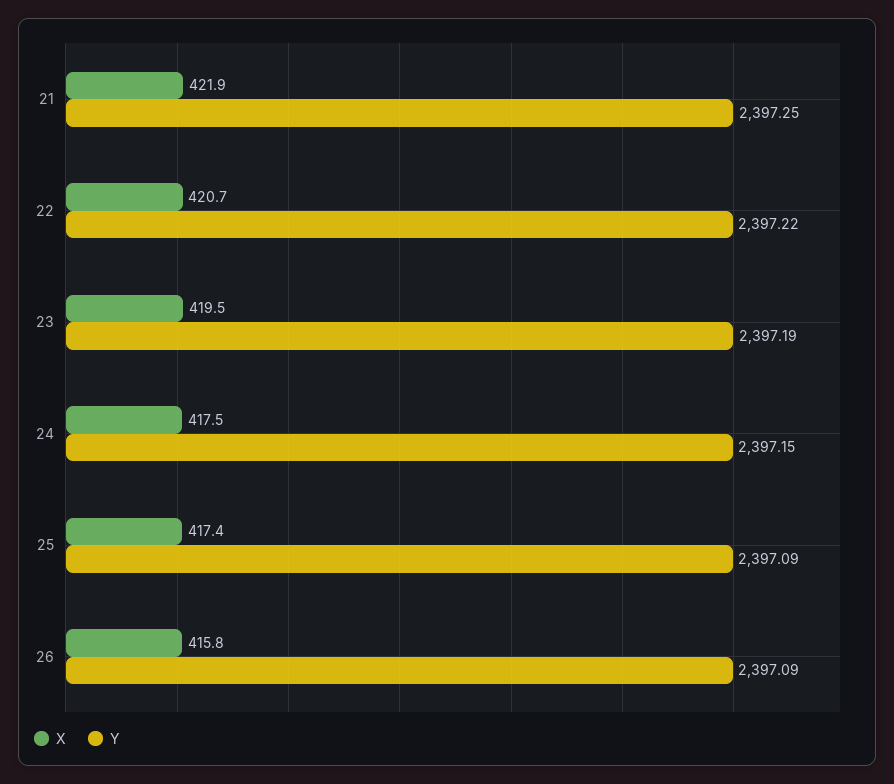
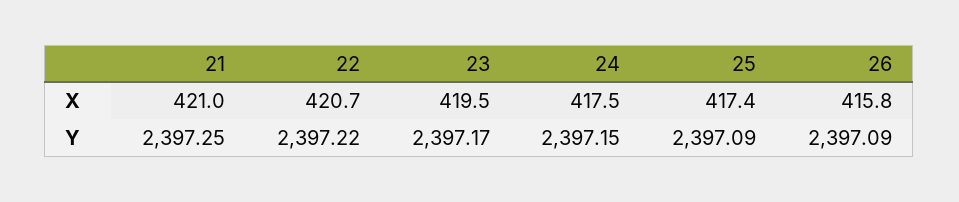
X, 21: 421.9 -> 421
Y, 23: 2397.19 -> 2397.17

